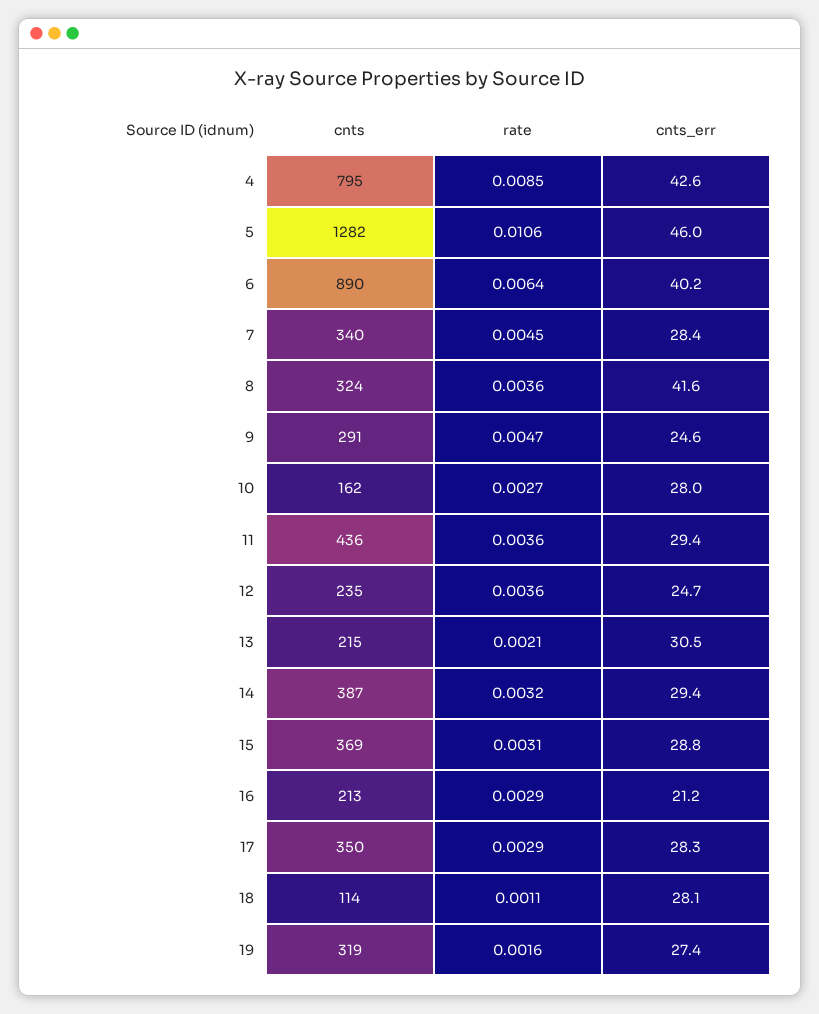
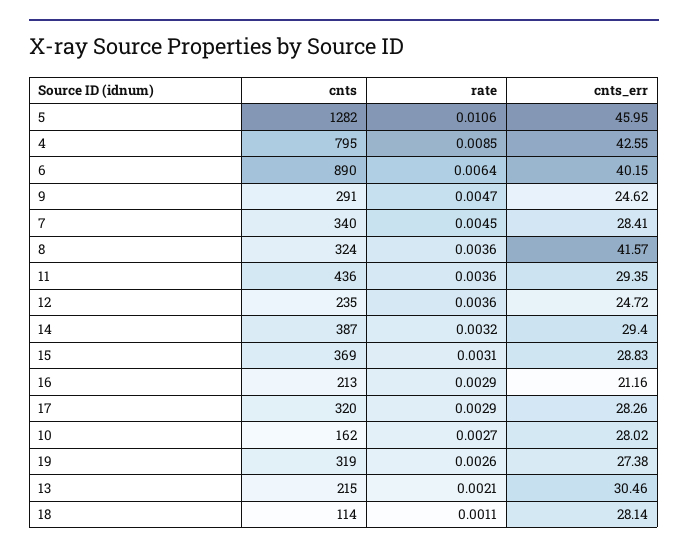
cnts, 17: 350 -> 320
rate, 19: 0.0016 -> 0.0026

